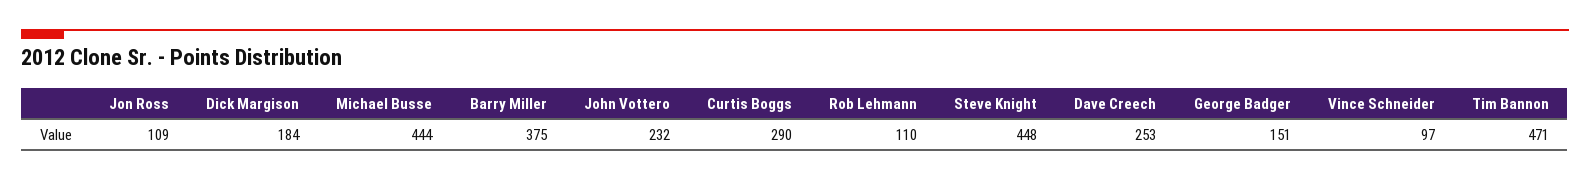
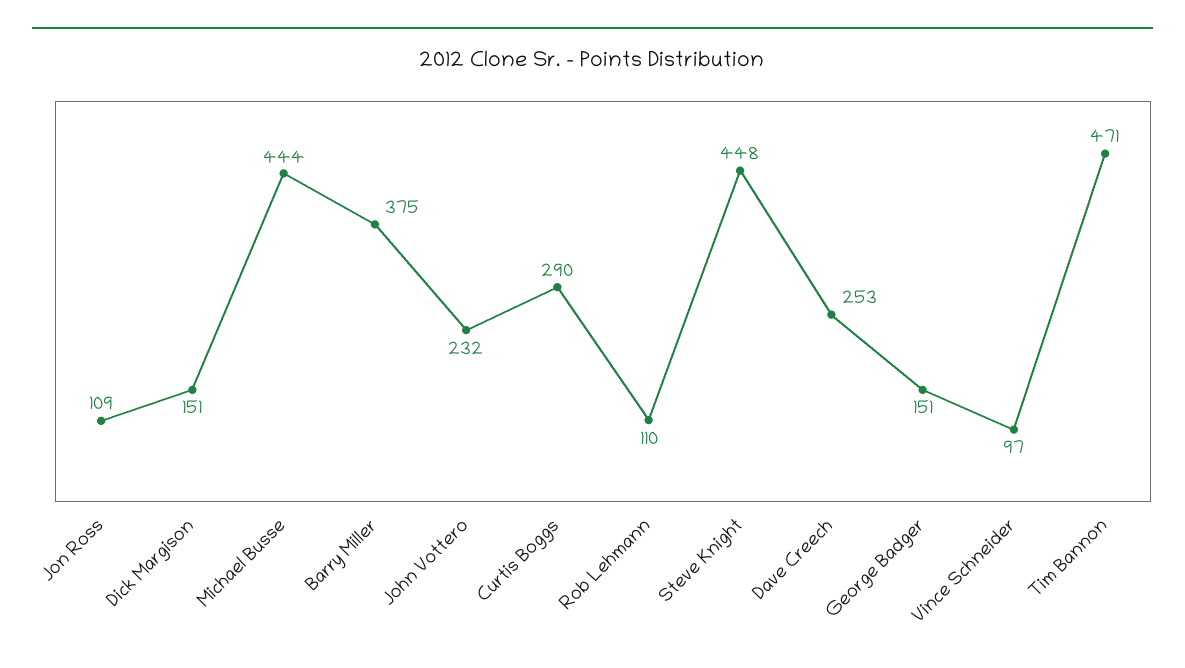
Dick Margison: 184 -> 151

